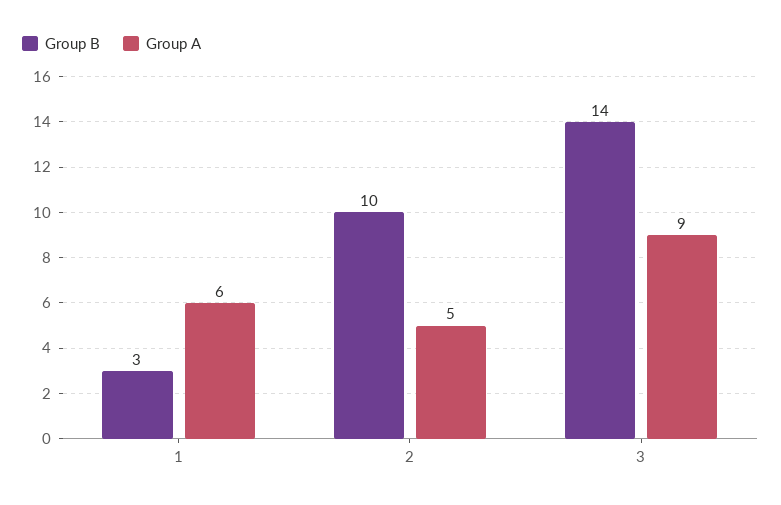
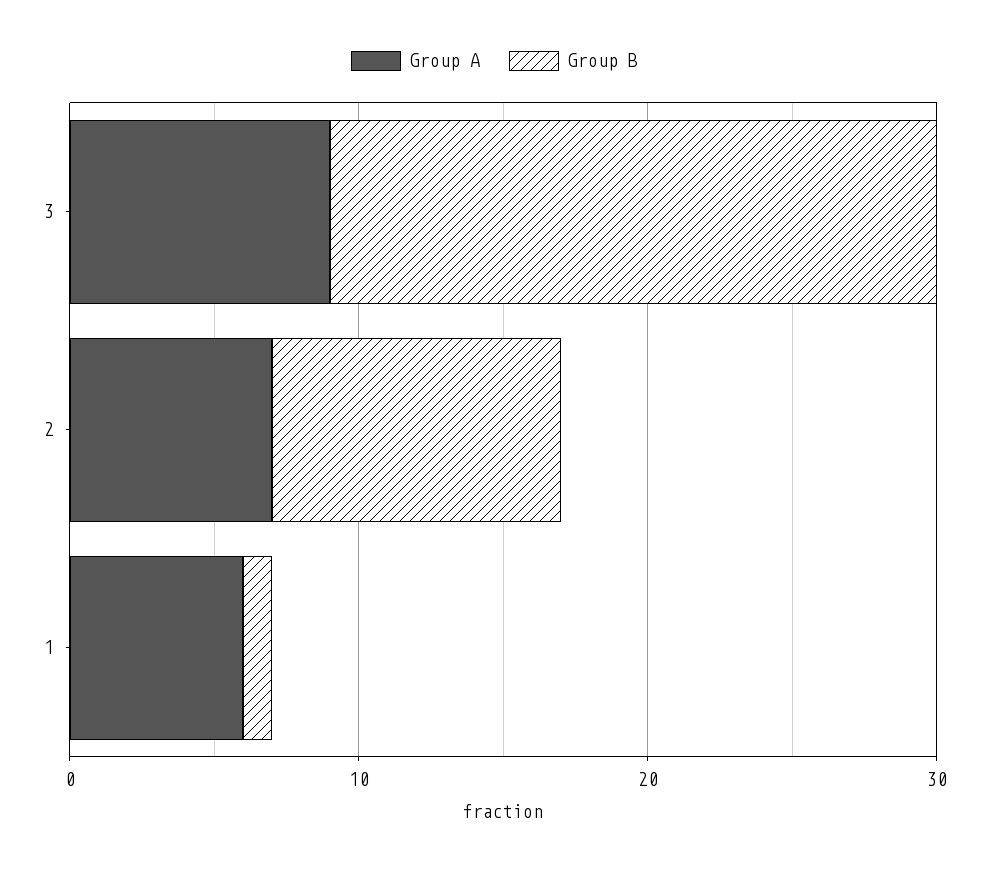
Group B, 1: 3 -> 1
Group A, 2: 5 -> 7
Group B, 3: 14 -> 21

